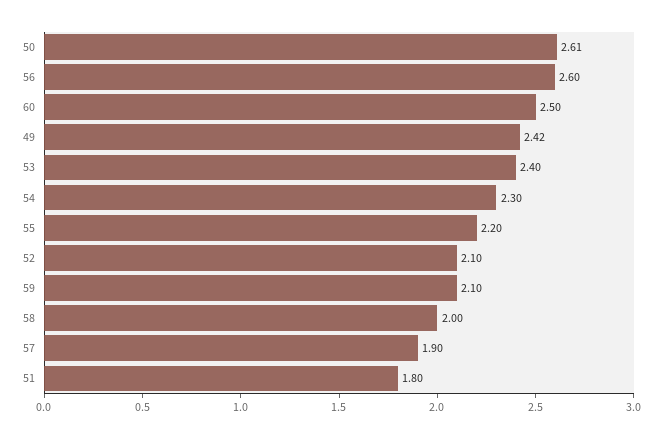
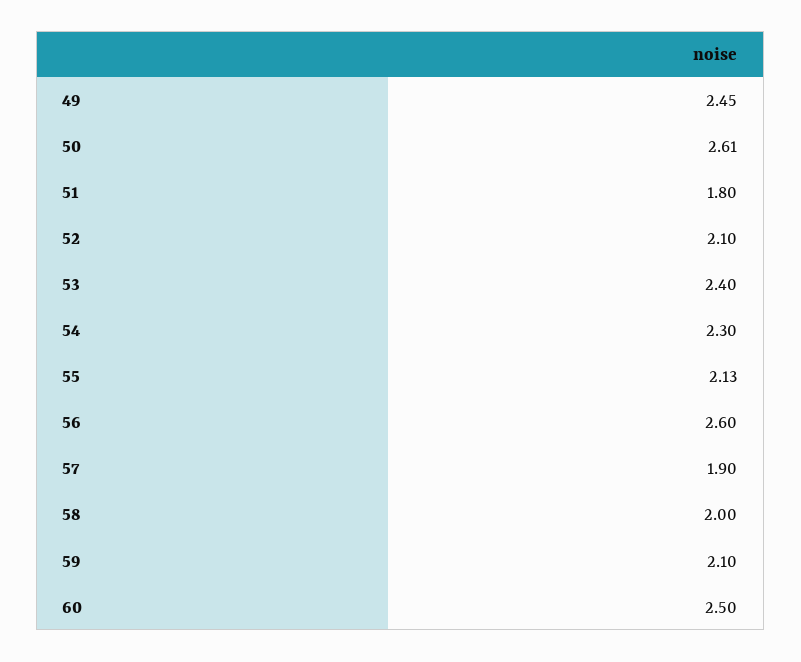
49: 2.42 -> 2.45
55: 2.2 -> 2.13

